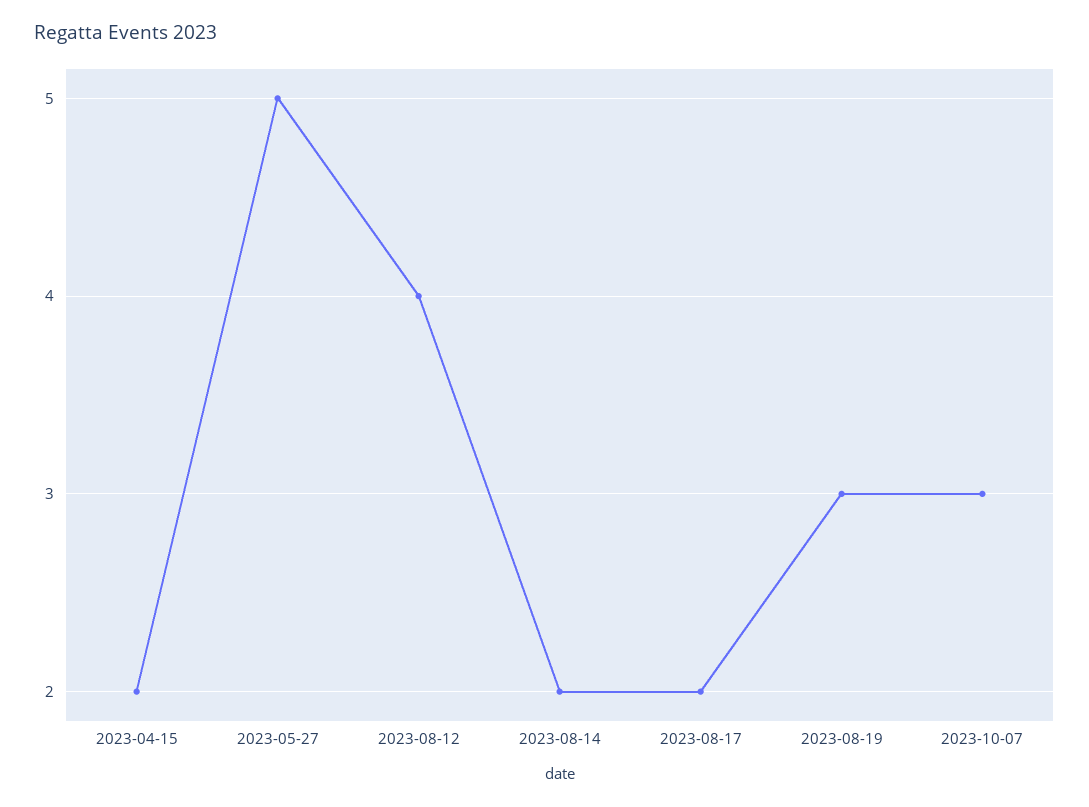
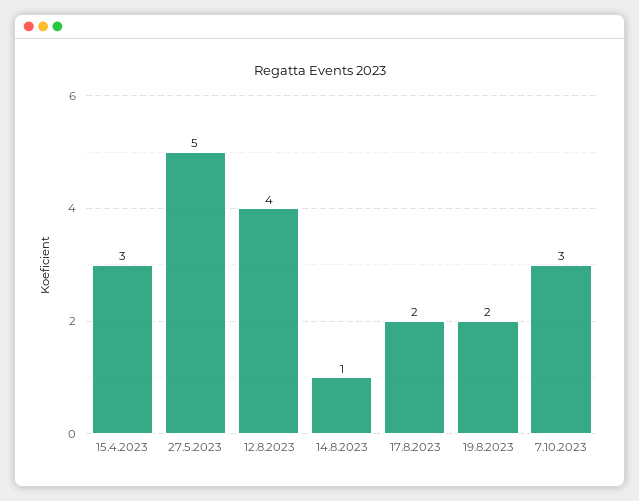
2023-04-15: 2 -> 3
2023-08-14: 2 -> 1
2023-08-19: 3 -> 2

